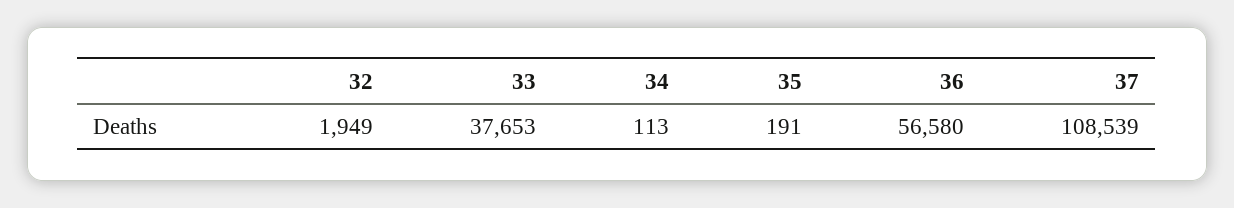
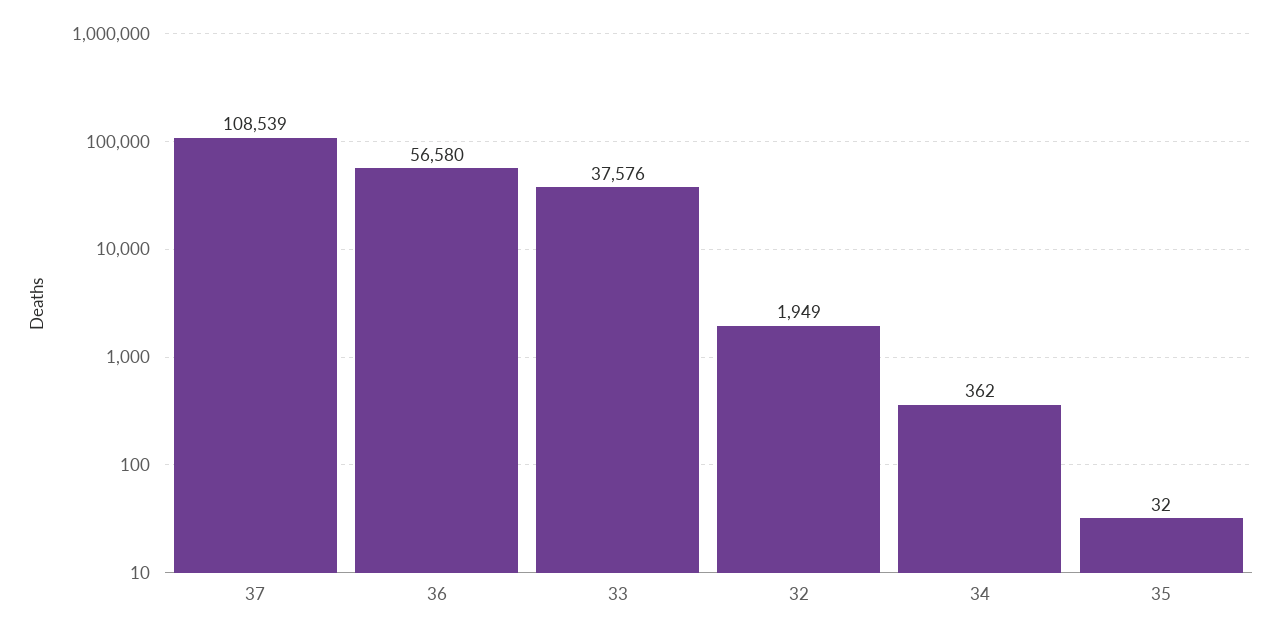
33: 37653 -> 37576
34: 113 -> 362
35: 191 -> 32

